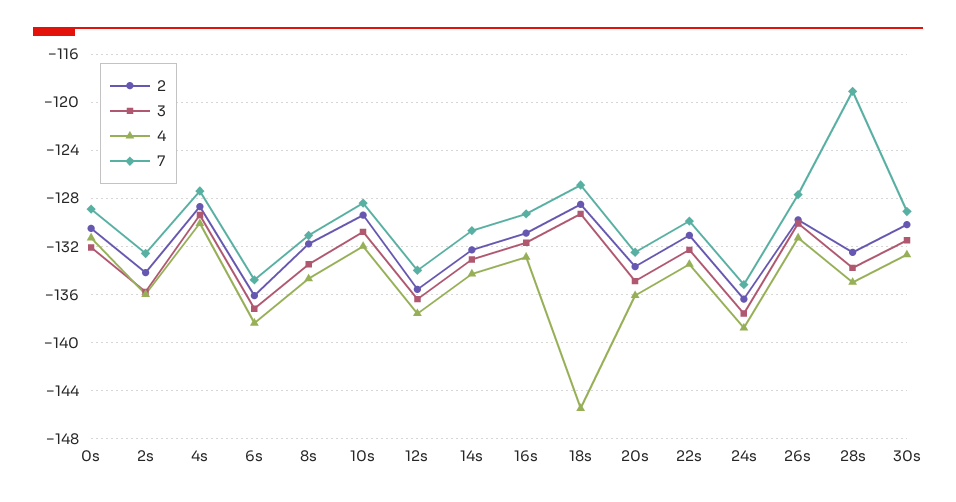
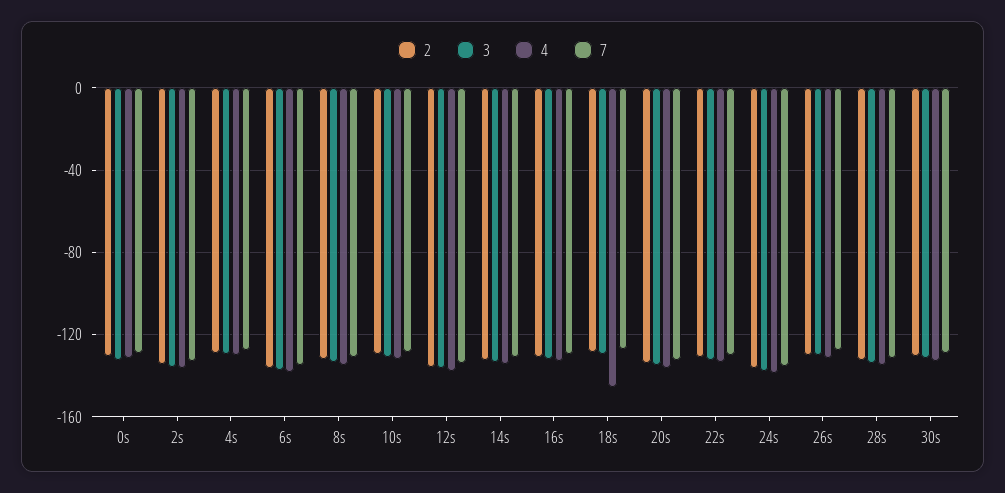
7, 28s: -119 -> -130

